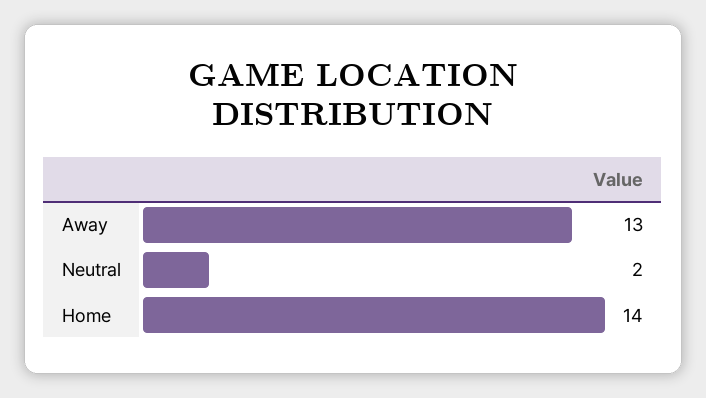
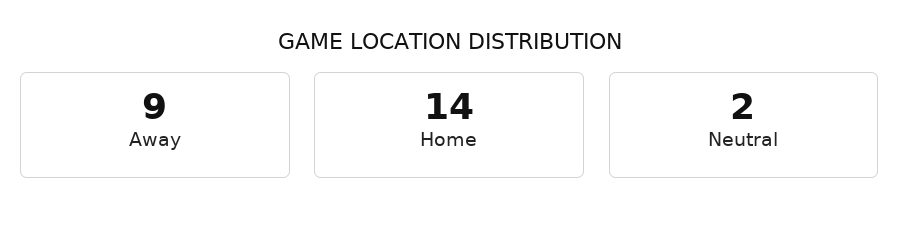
Away: 13 -> 9

